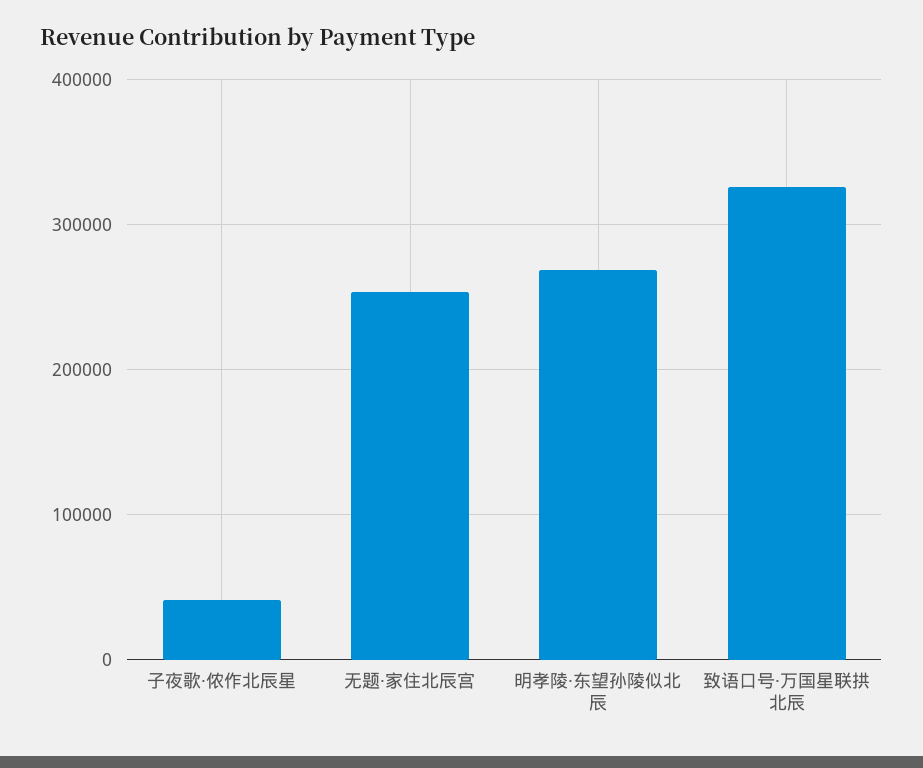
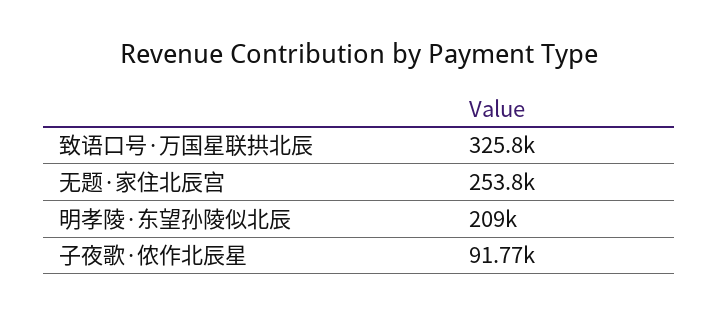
子夜歌·侬作北辰星: 40000 -> 91770
明孝陵·东望孙陵似北辰: 270000 -> 209000

